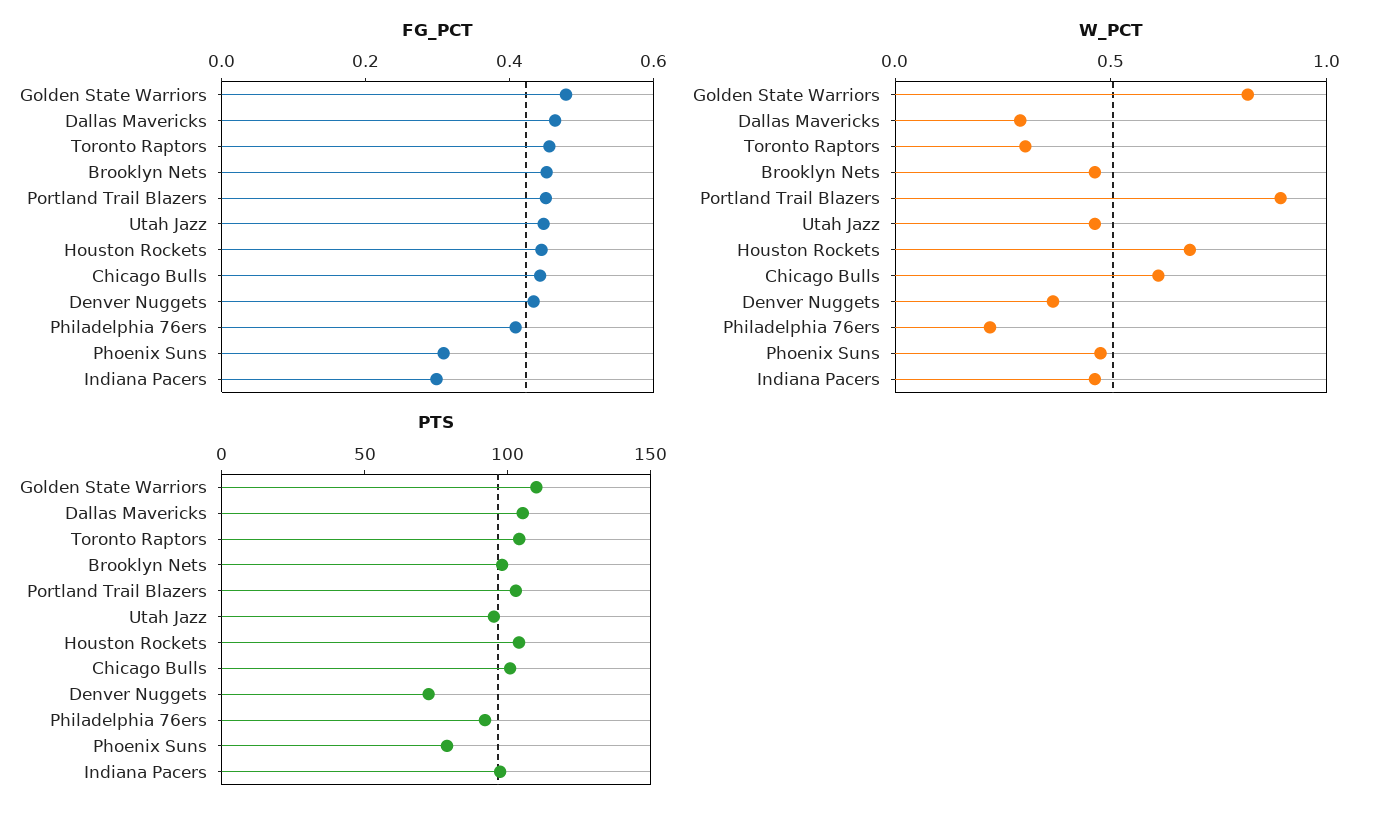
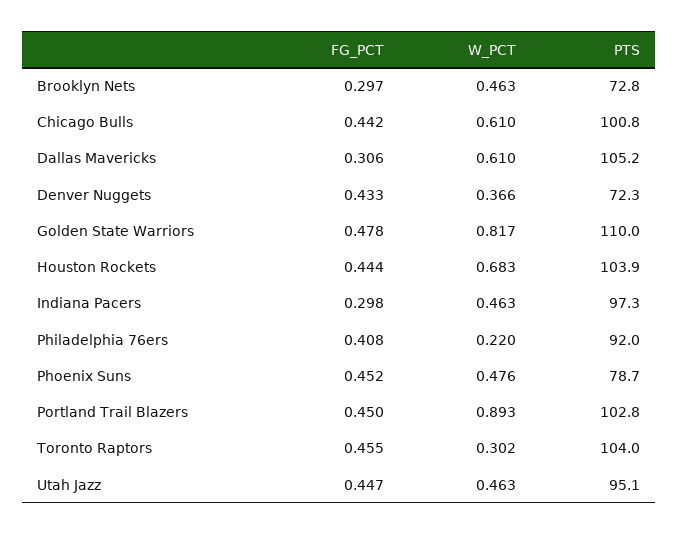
FG_PCT, Dallas Mavericks: 0.45 -> 0.306
FG_PCT, Brooklyn Nets: 0.45 -> 0.297
FG_PCT, Phoenix Suns: 0.3 -> 0.452
W_PCT, Dallas Mavericks: 0.3 -> 0.61
PTS, Brooklyn Nets: 100 -> 72.8

